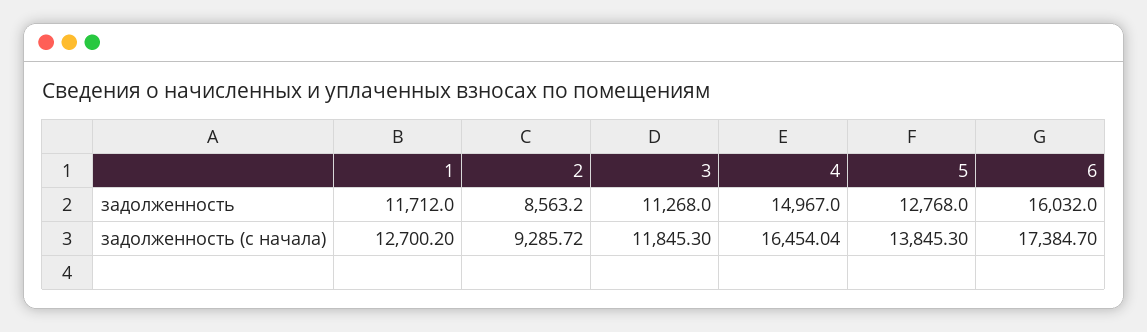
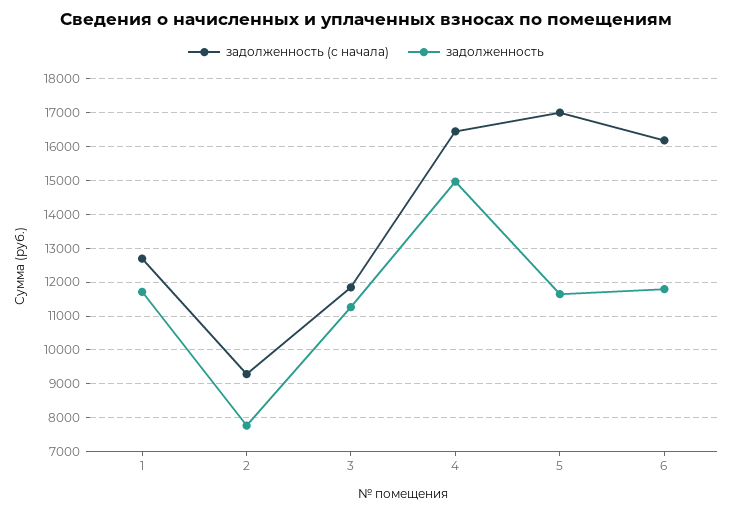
задолженность, 2: 8563.2 -> 7800
задолженность, 5: 12768 -> 11600
задолженность, 6: 16032 -> 11800
задолженность (с начала), 5: 13845.3 -> 17000
задолженность (с начала), 6: 17384.7 -> 16200

